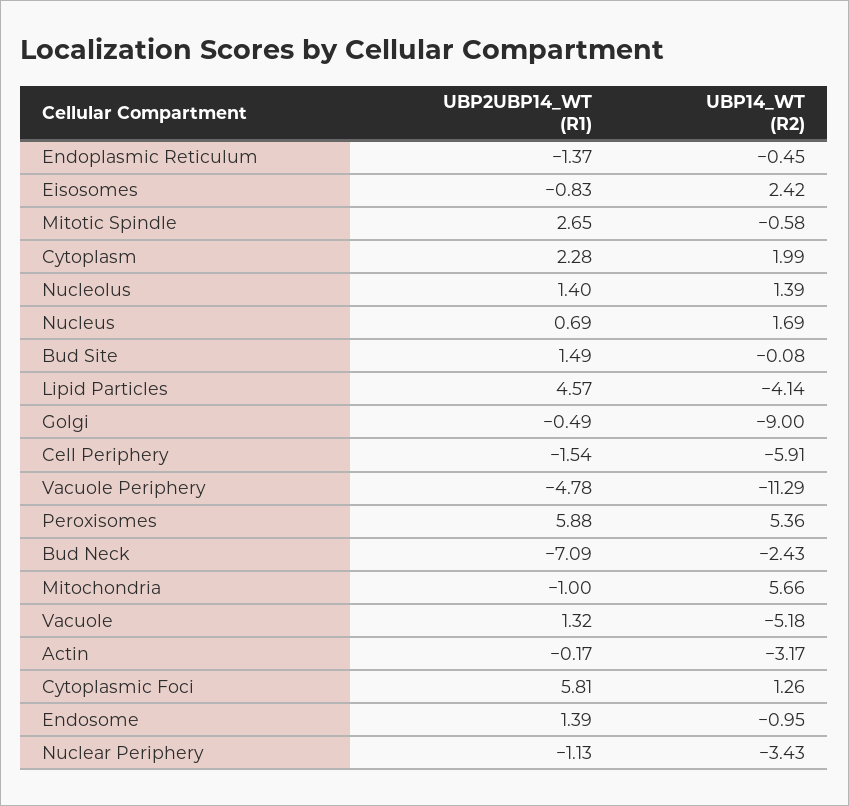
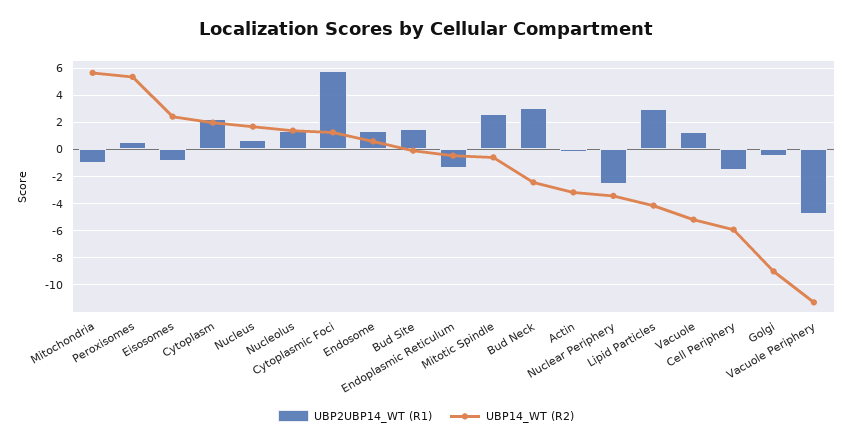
UBP2UBP14_WT (R1), Lipid Particles: 4.57 -> 3
UBP2UBP14_WT (R1), Peroxisomes: 5.88 -> 0.5
UBP2UBP14_WT (R1), Bud Neck: -7.09 -> 3
UBP14_WT (R2), Endosome: -0.95 -> 0.5
UBP2UBP14_WT (R1), Nuclear Periphery: -1.13 -> -2.5

